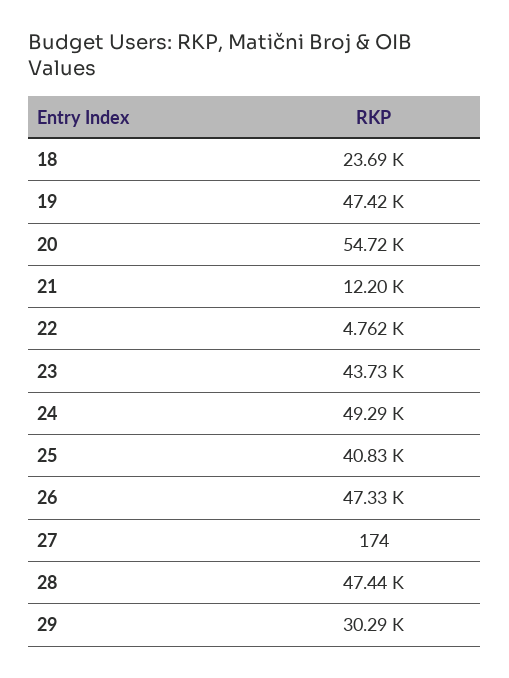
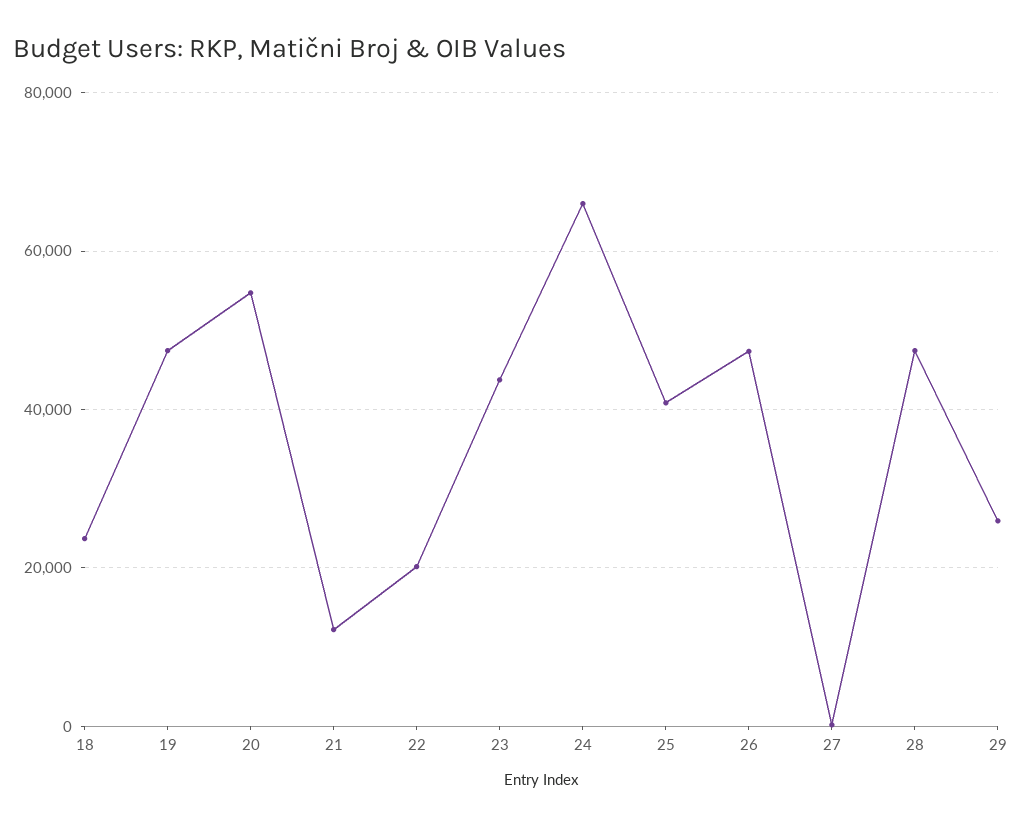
22: 4762 -> 20000
24: 49290 -> 66000
29: 30290 -> 26000

